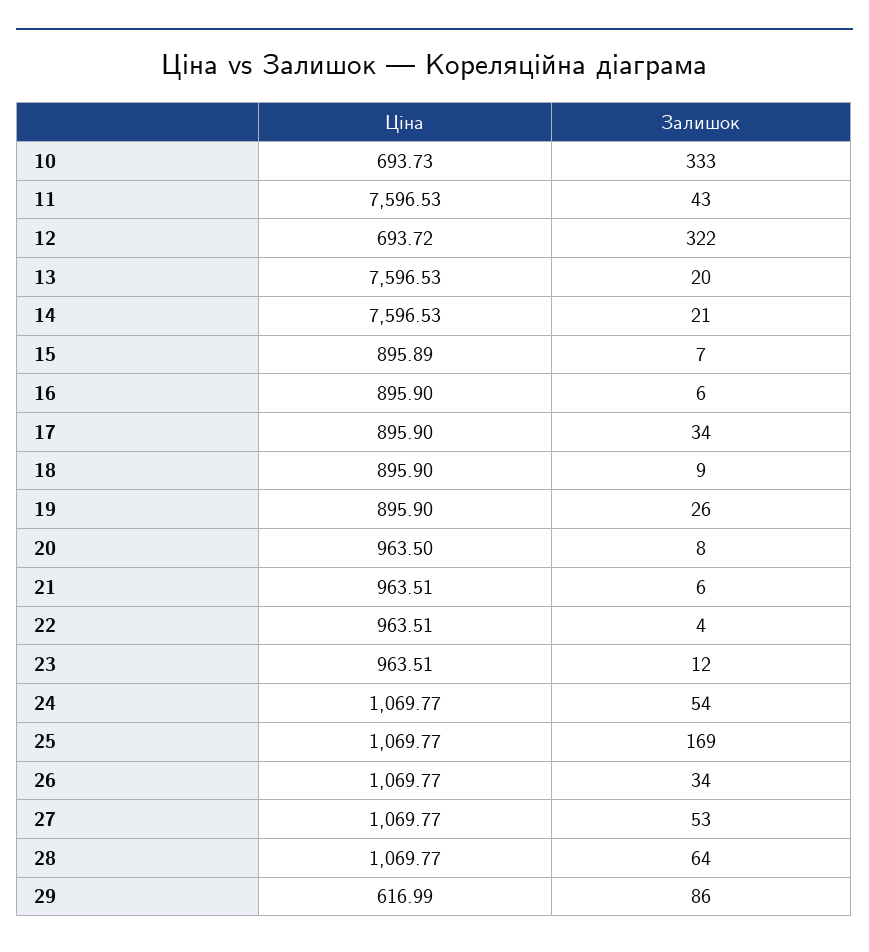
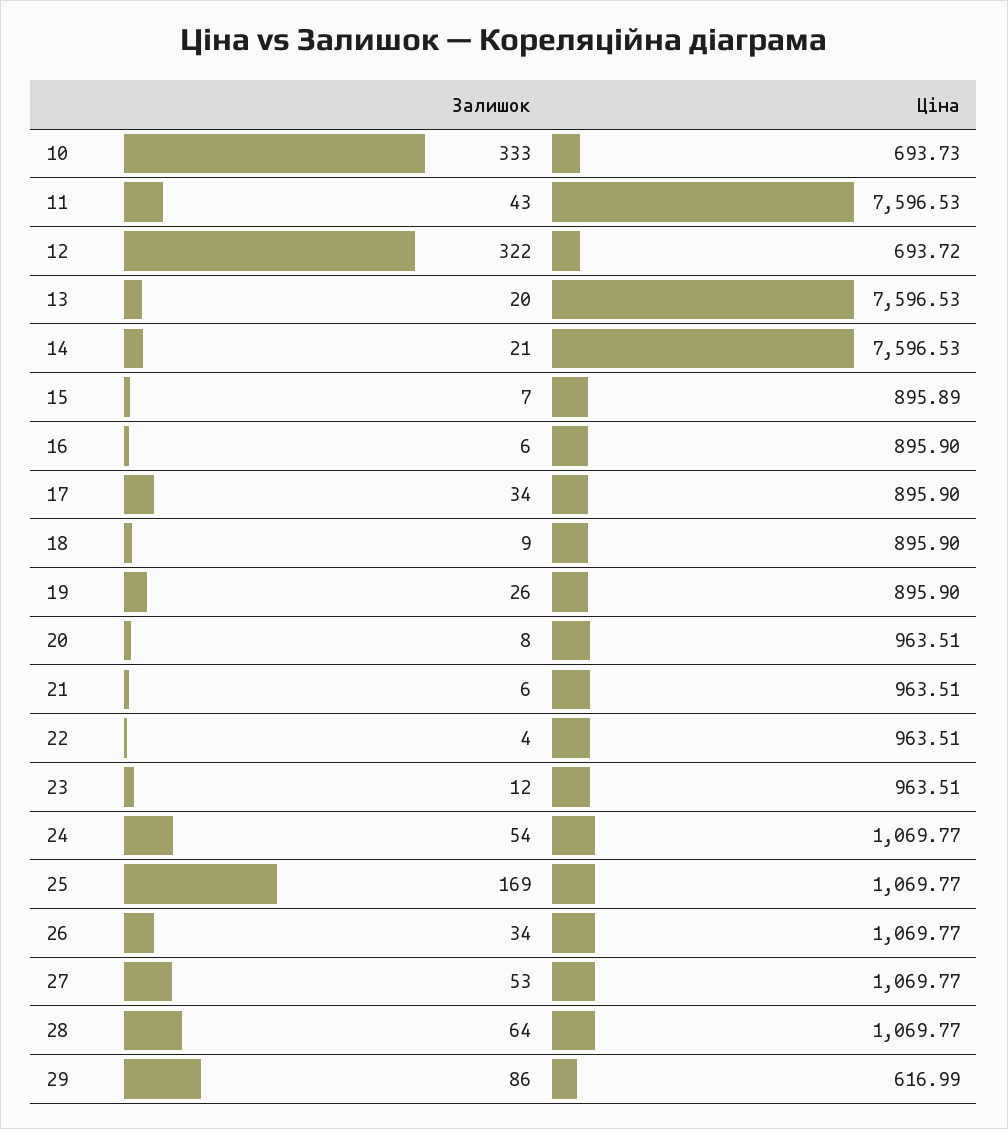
Ціна, 20: 963.5 -> 963.51

